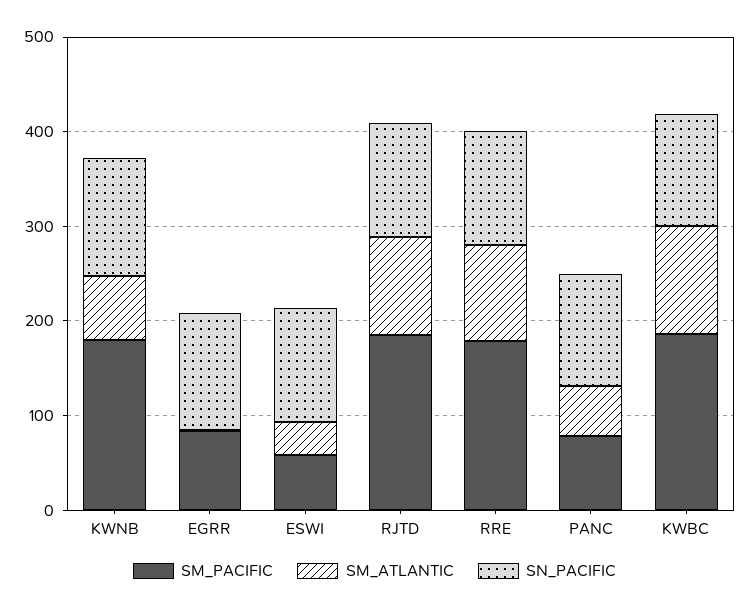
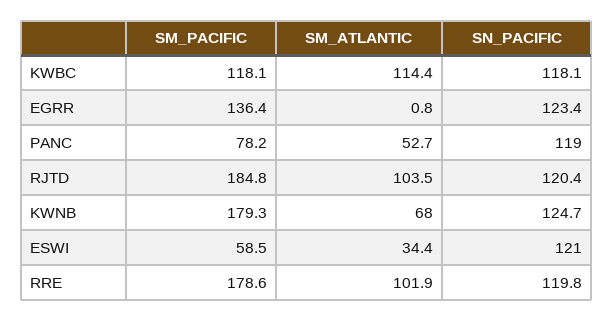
SM_PACIFIC, EGRR: 80 -> 136.4
SM_PACIFIC, KWBC: 180 -> 118.1

